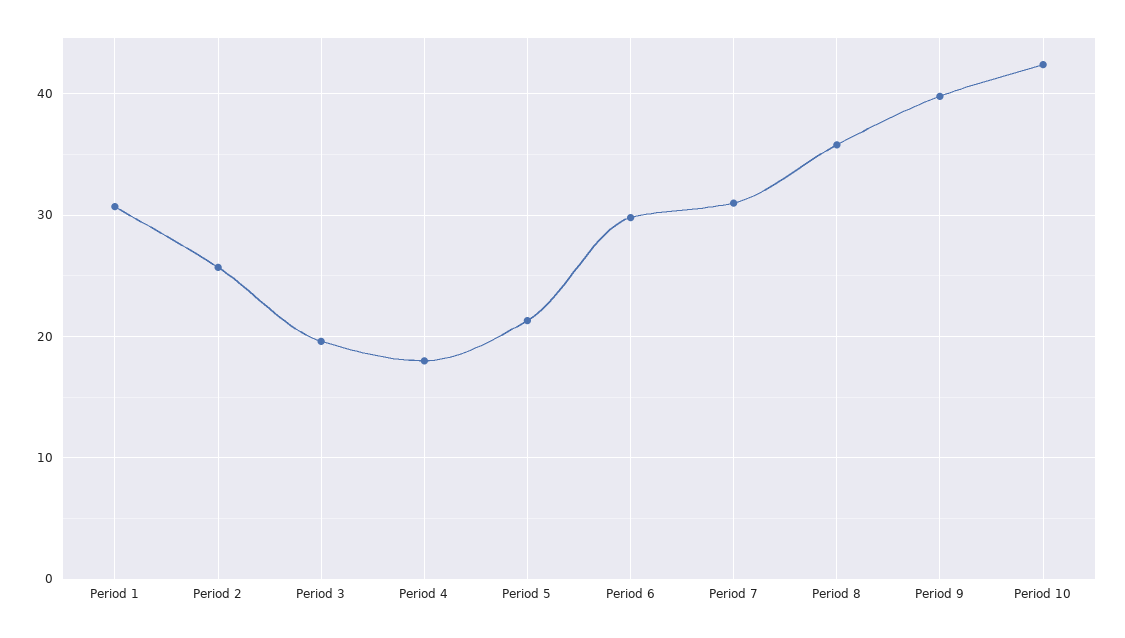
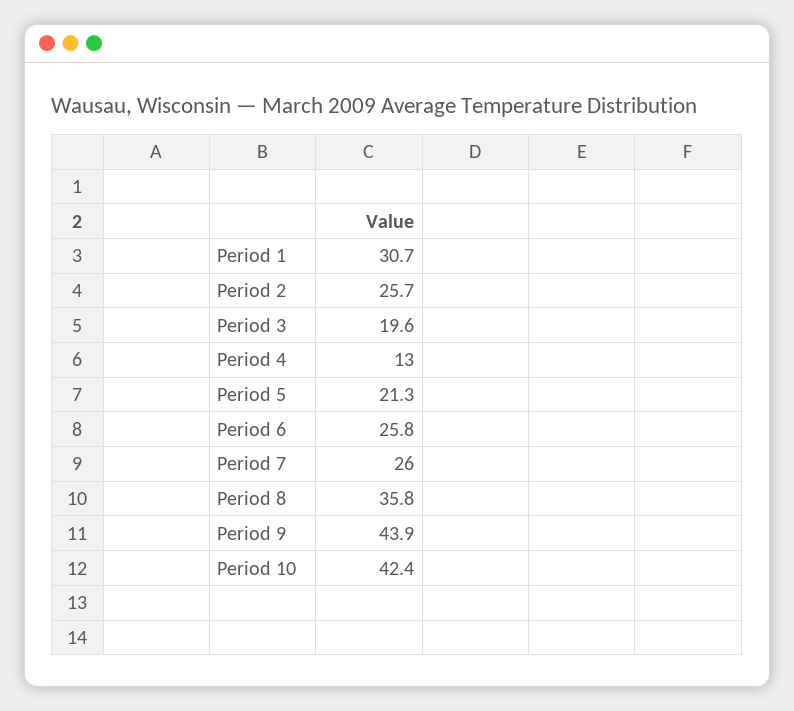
Period 4: 18 -> 13
Period 6: 30 -> 25.8
Period 7: 31 -> 26
Period 9: 40 -> 43.9

